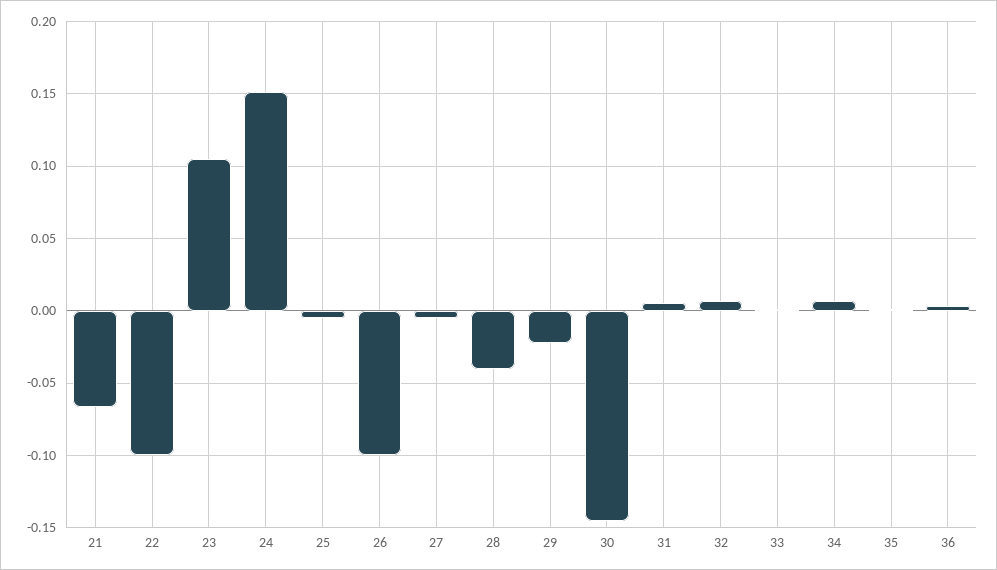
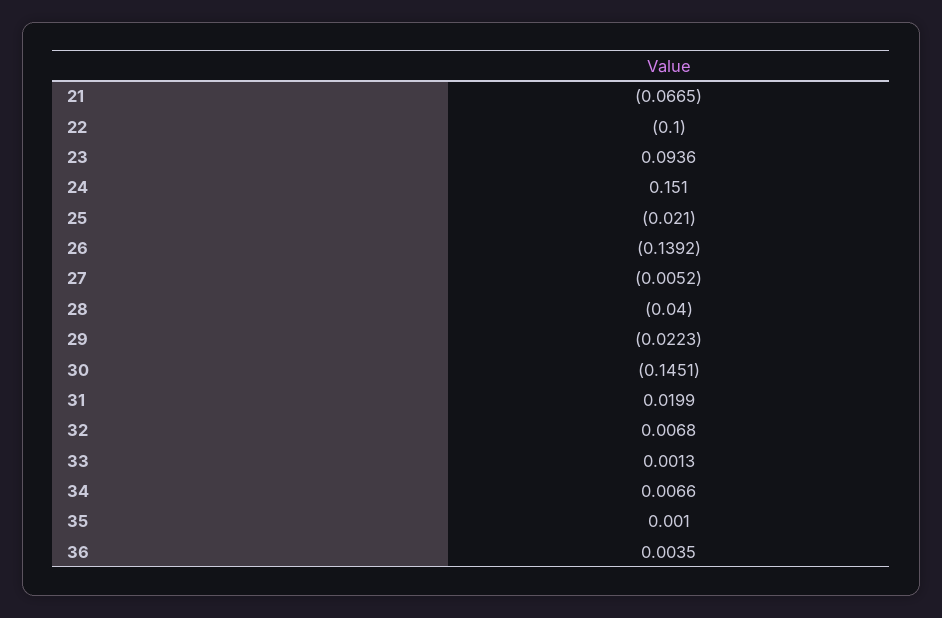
23: 0.105 -> 0.0936
25: -0.005 -> -0.021
26: -0.1 -> -0.1392
31: 0.005 -> 0.0199

